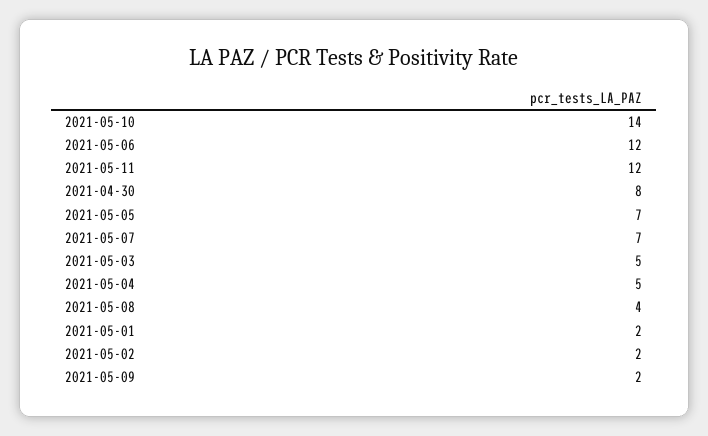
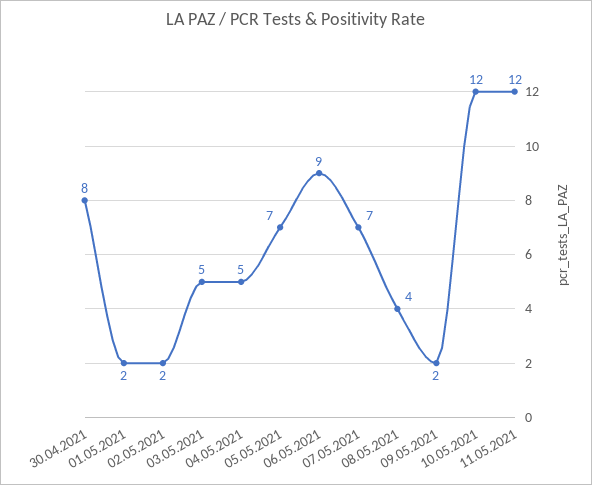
2021-05-10: 14 -> 12
2021-05-06: 12 -> 9

